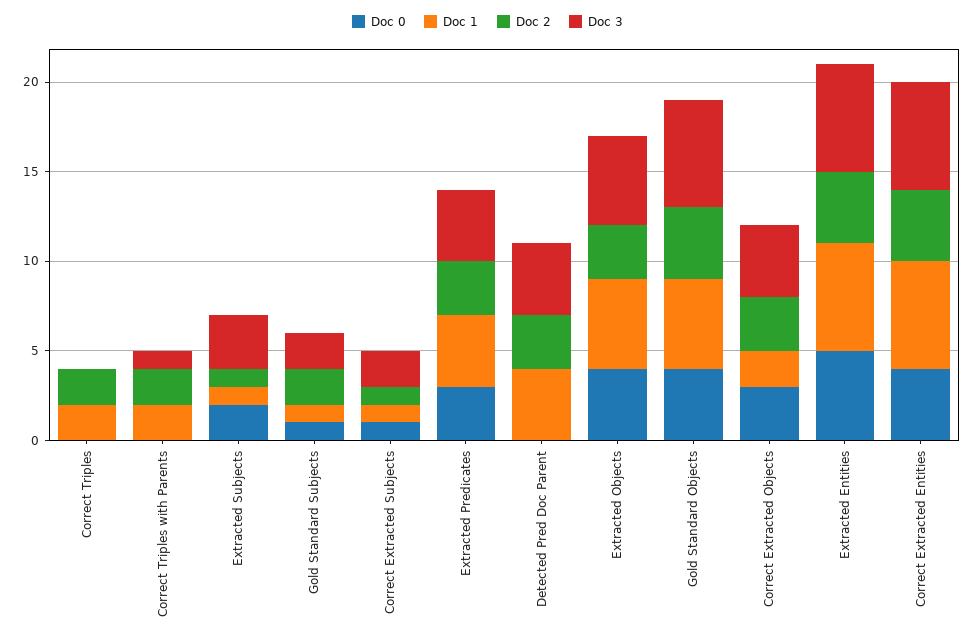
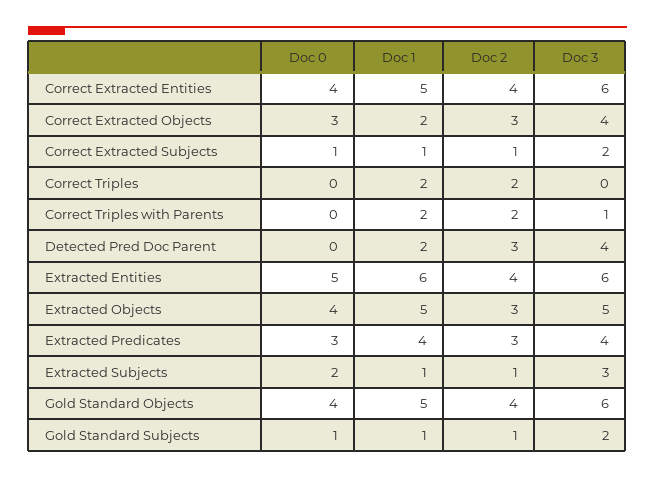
Doc 2, Gold Standard Subjects: 2 -> 1
Doc 1, Detected Pred Doc Parent: 4 -> 2
Doc 1, Correct Extracted Entities: 6 -> 5

